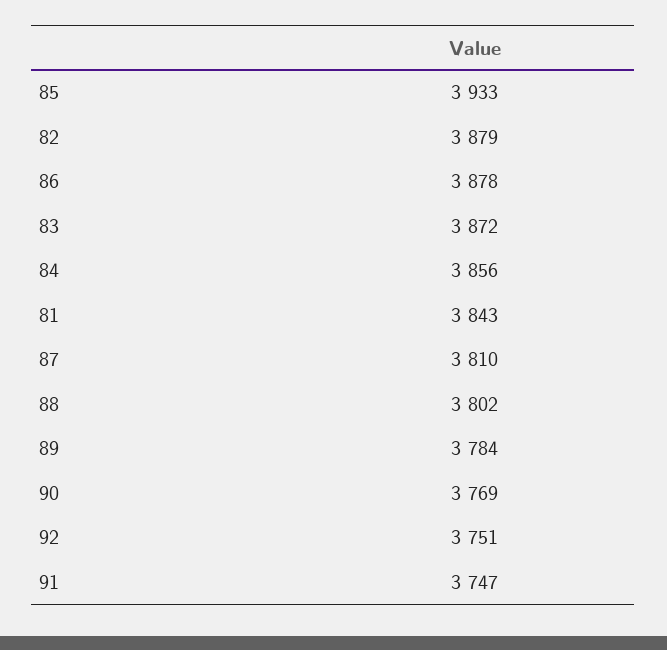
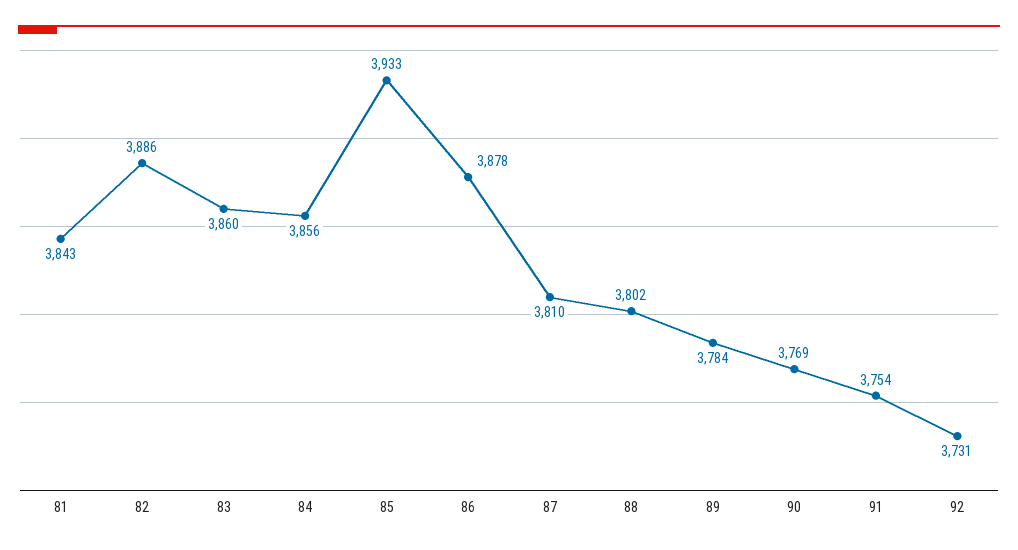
82: 3879 -> 3886
83: 3872 -> 3860
92: 3751 -> 3731
91: 3747 -> 3754

